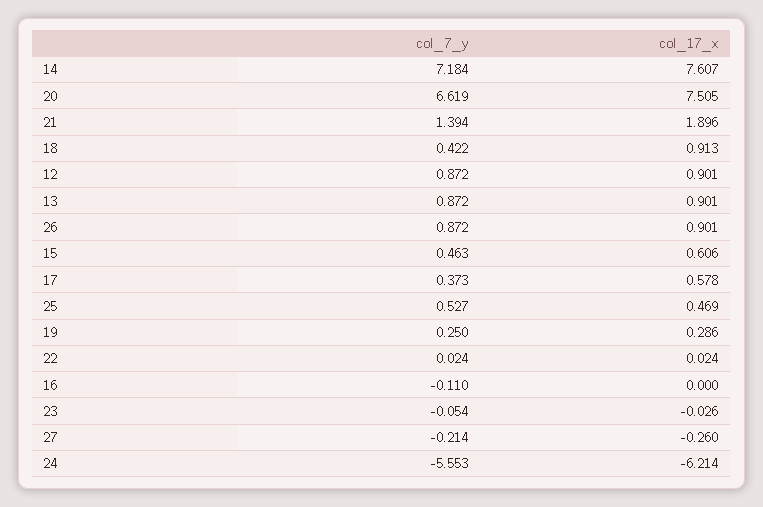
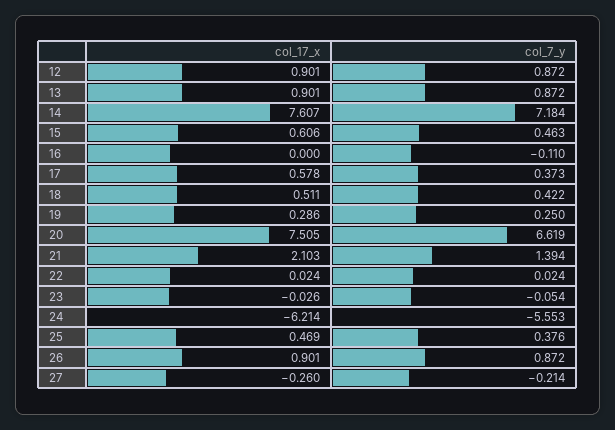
col_17_x, 21: 1.896 -> 2.103
col_17_x, 18: 0.913 -> 0.511
col_7_y, 25: 0.527 -> 0.376

